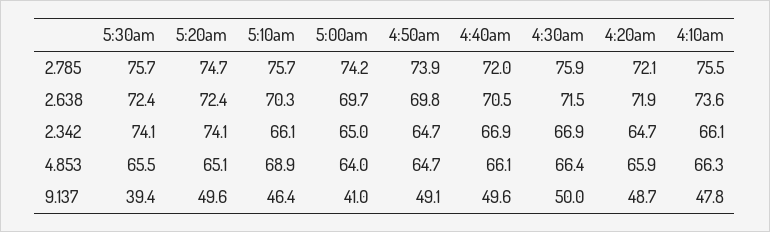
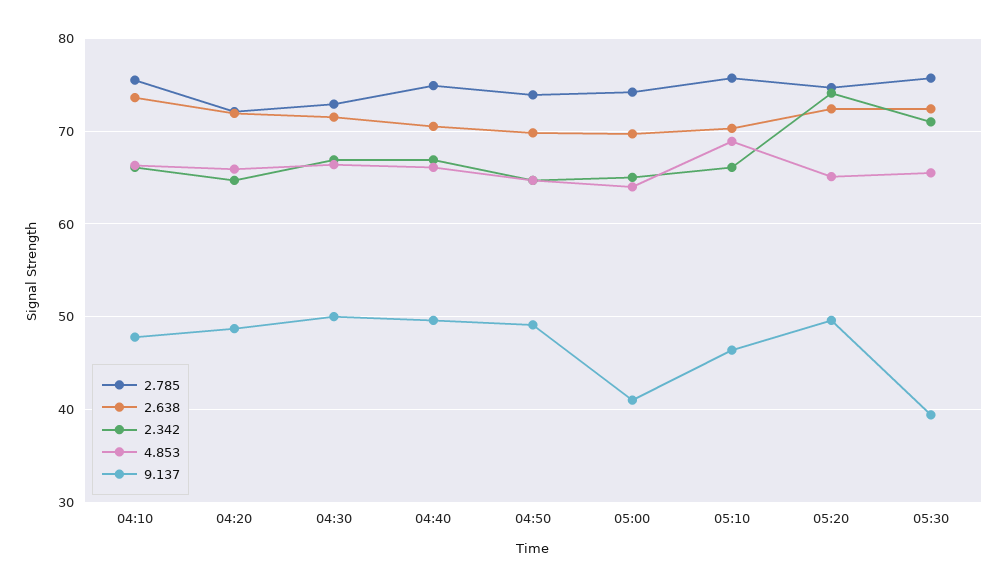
2.785, 4:40am: 72 -> 75
2.785, 4:30am: 75.9 -> 73
2.342, 5:30am: 74.1 -> 71

